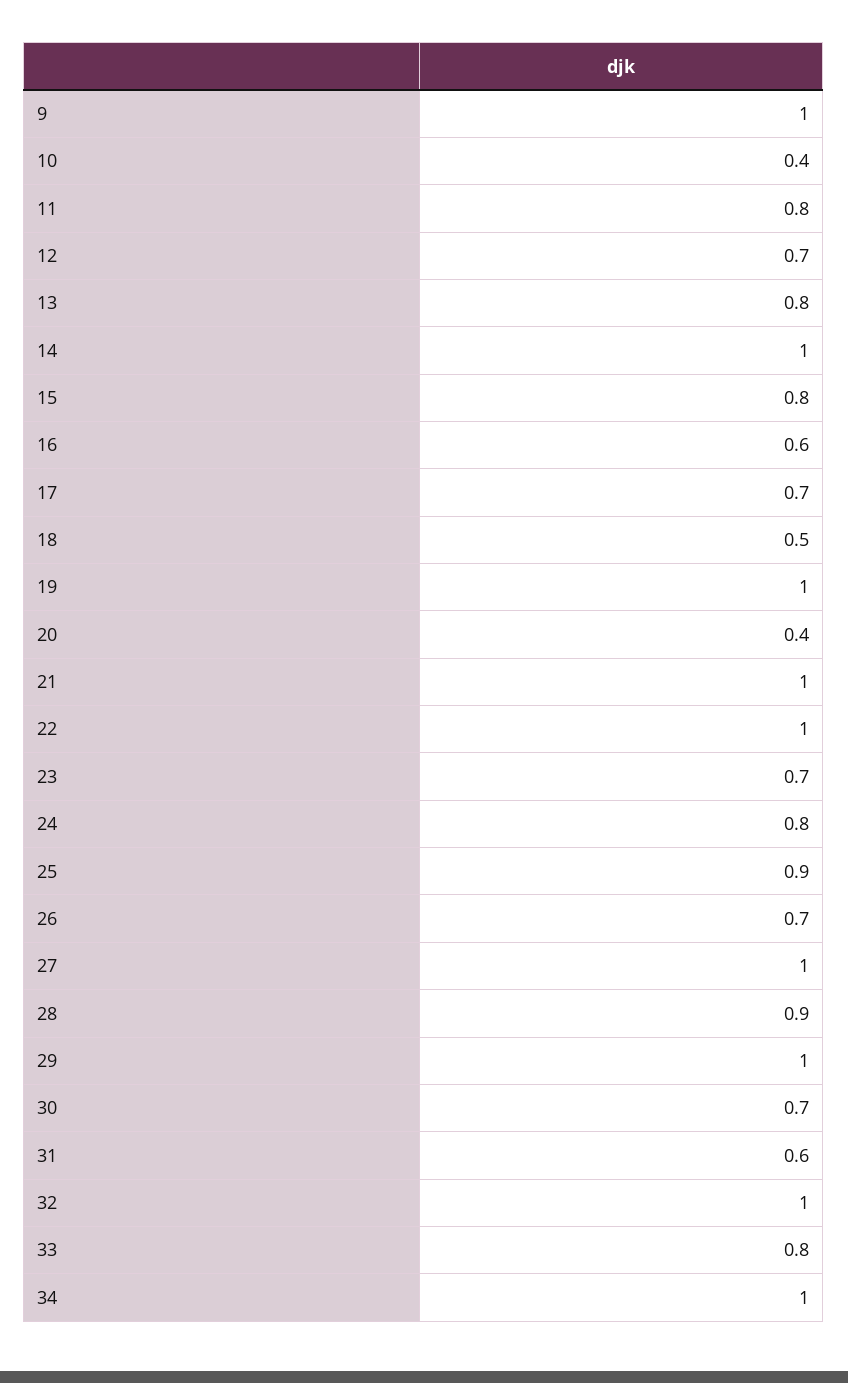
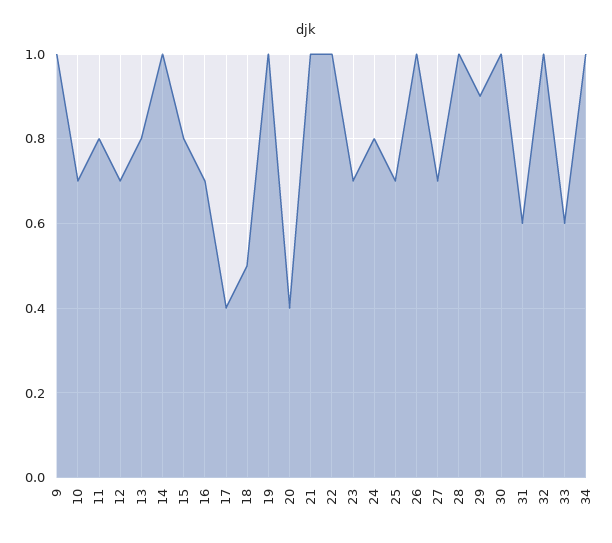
10: 0.4 -> 0.7
16: 0.6 -> 0.7
17: 0.7 -> 0.4
25: 0.9 -> 0.7
26: 0.7 -> 1
27: 1 -> 0.7
28: 0.9 -> 1
29: 1 -> 0.9
30: 0.7 -> 1
33: 0.8 -> 0.6

